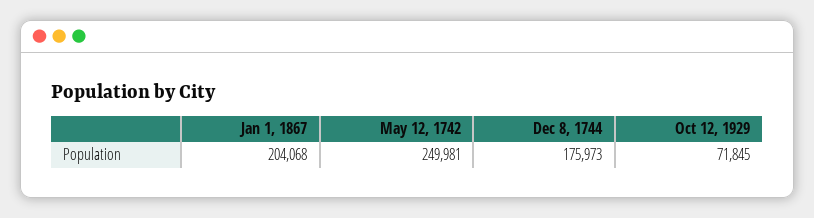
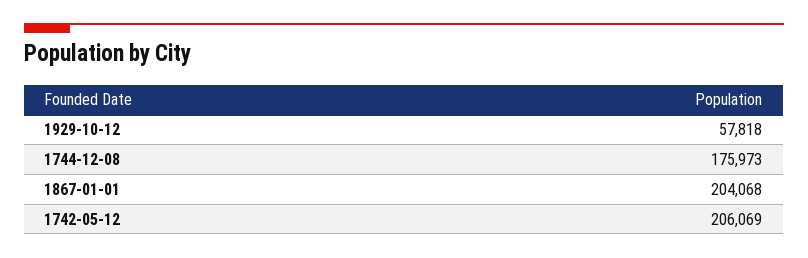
May 12, 1742: 249981 -> 206069
Oct 12, 1929: 71845 -> 57818

